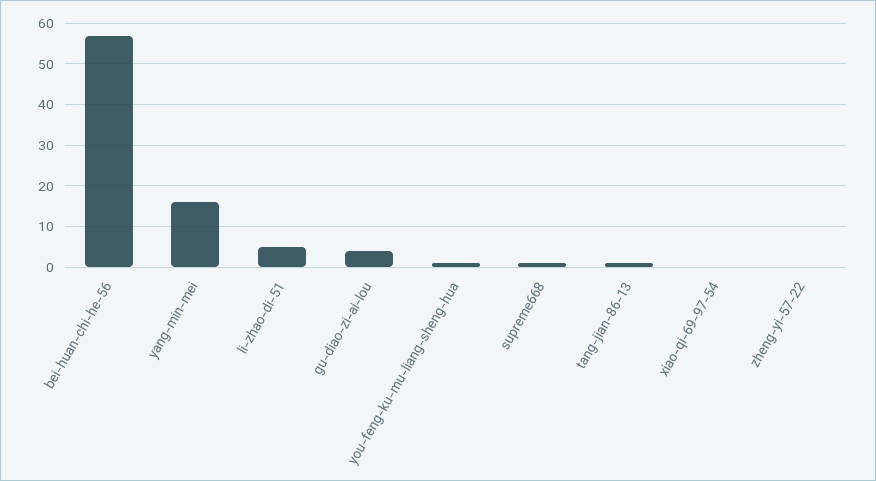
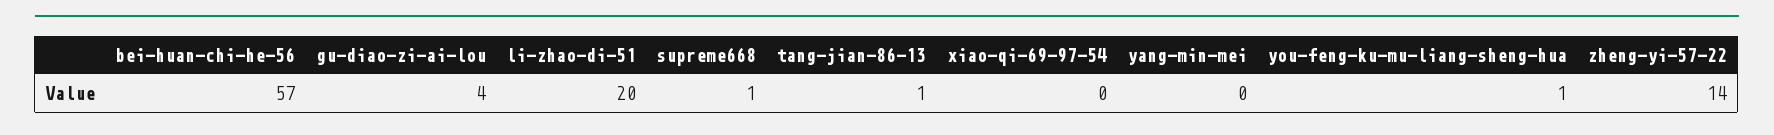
yang-min-mei: 15 -> 0
li-zhao-di-51: 5 -> 20
zheng-yi-57-22: 0 -> 14

